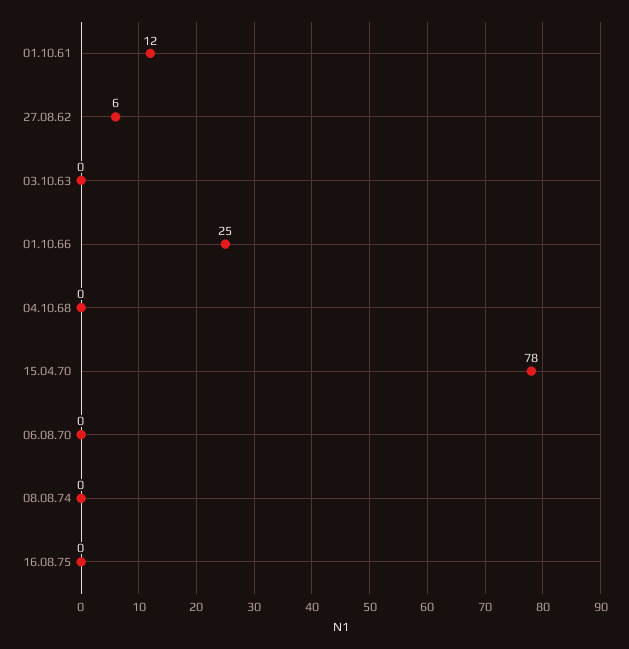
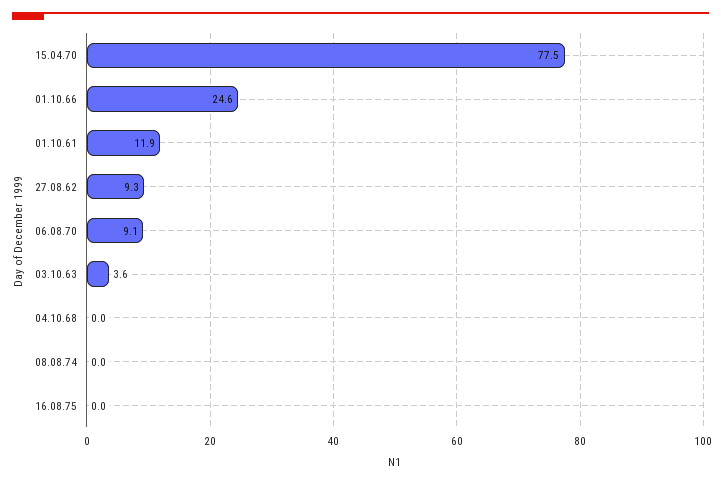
27.08.62: 6 -> 9.3
03.10.63: 0 -> 3.6
06.08.70: 0 -> 9.1

